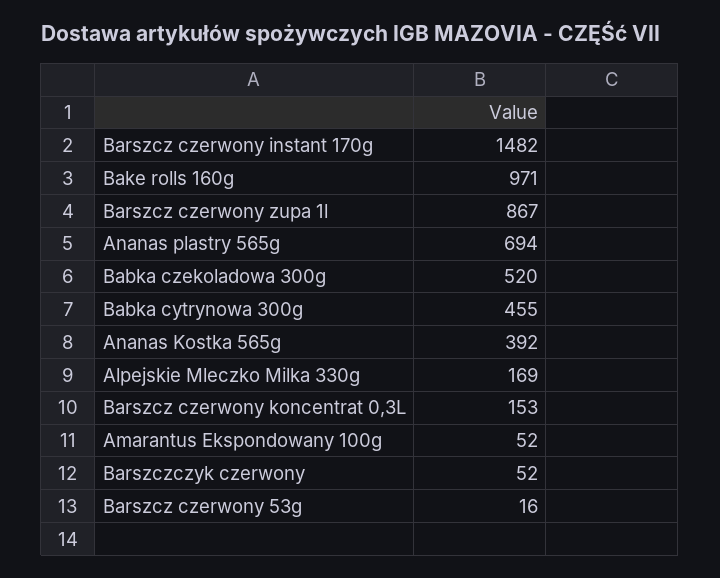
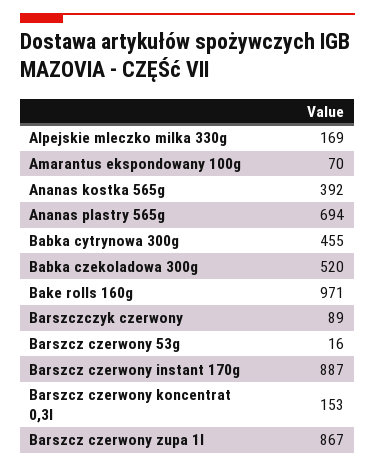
Barszcz czerwony instant 170g: 1482 -> 887
Amarantus Ekspondowany 100g: 52 -> 70
Barszczczyk czerwony: 52 -> 89

